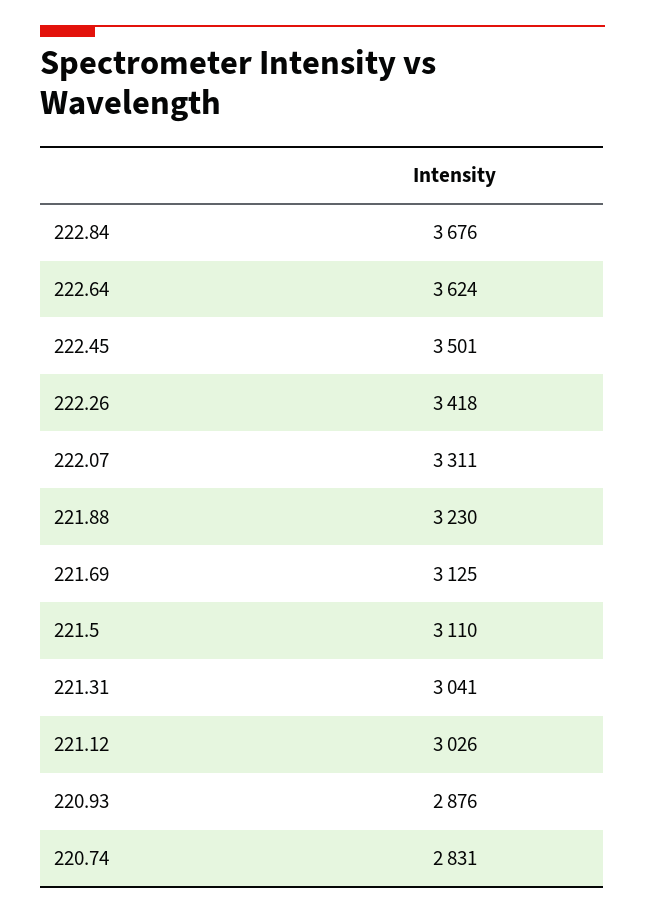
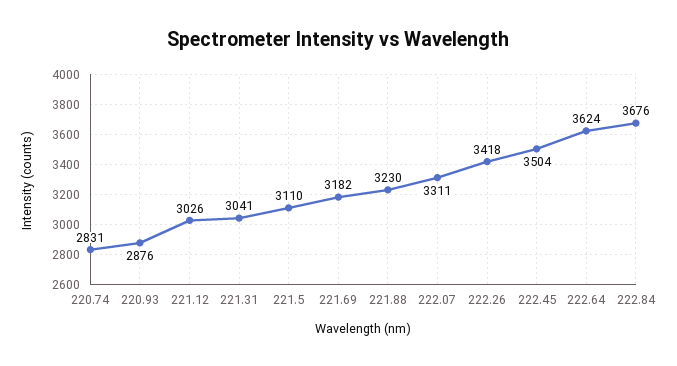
222.45: 3501 -> 3504
221.69: 3125 -> 3182

